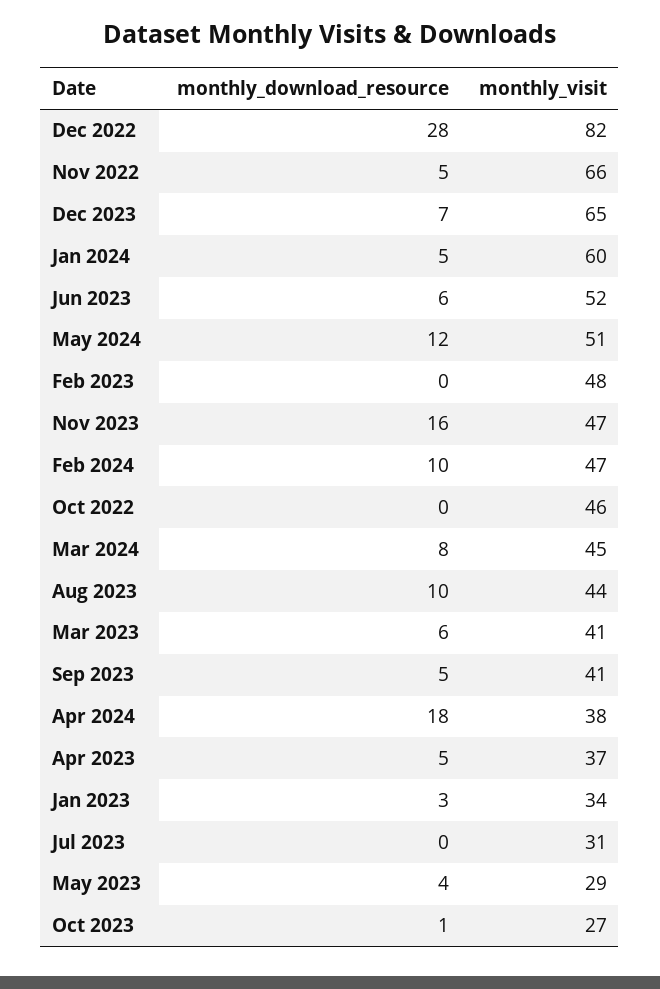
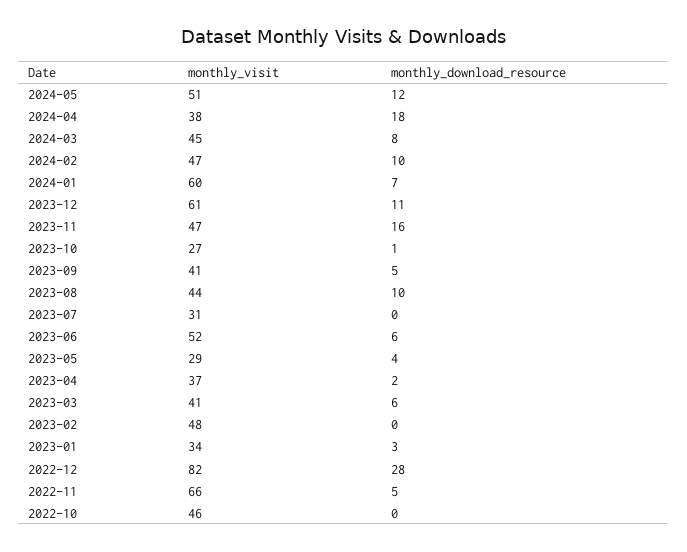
monthly_download_resource, Dec 2023: 7 -> 11
monthly_visit, Dec 2023: 65 -> 61
monthly_download_resource, Jan 2024: 5 -> 7
monthly_download_resource, Apr 2023: 5 -> 2

